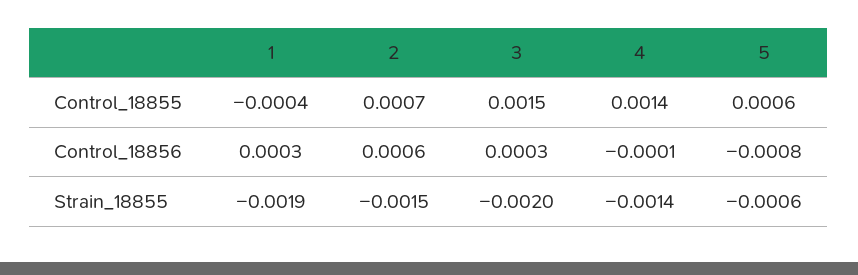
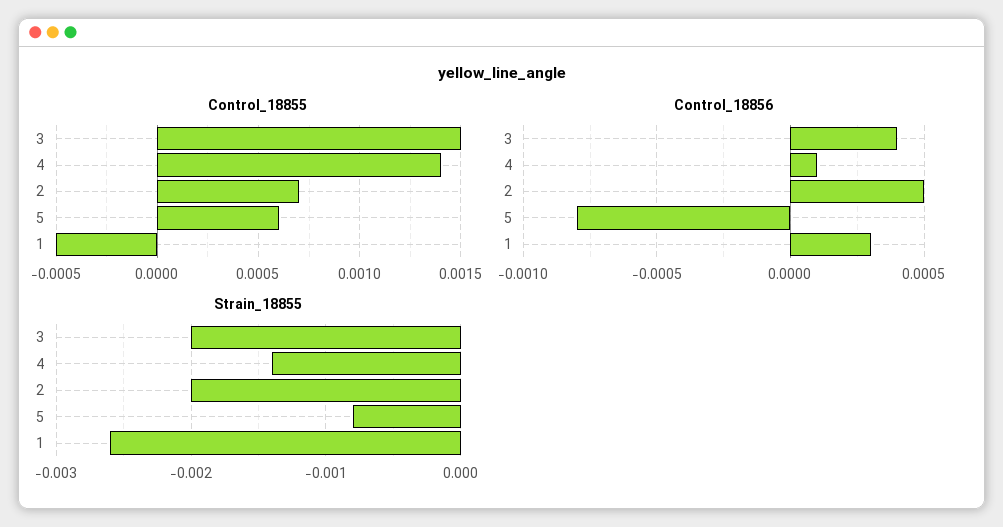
Control_18855, 1: -0.0004 -> -0.0005
Control_18856, 2: 0.0006 -> 0.0005
Control_18856, 3: 0.0003 -> 0.0004
Control_18856, 4: -0.0001 -> 0.0001
Strain_18855, 1: -0.0019 -> -0.0026
Strain_18855, 2: -0.0015 -> -0.002
Strain_18855, 5: -0.0006 -> -0.0008

